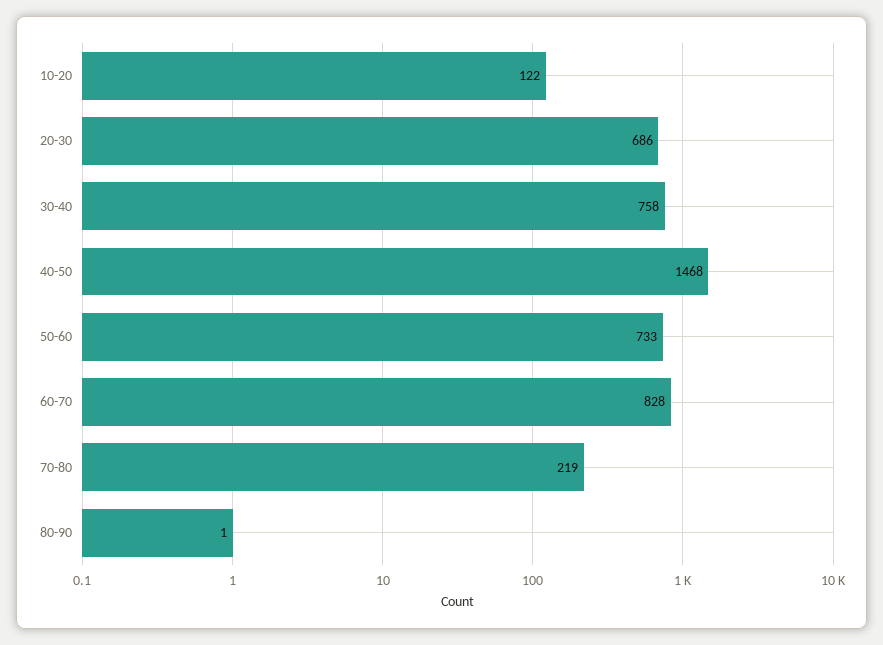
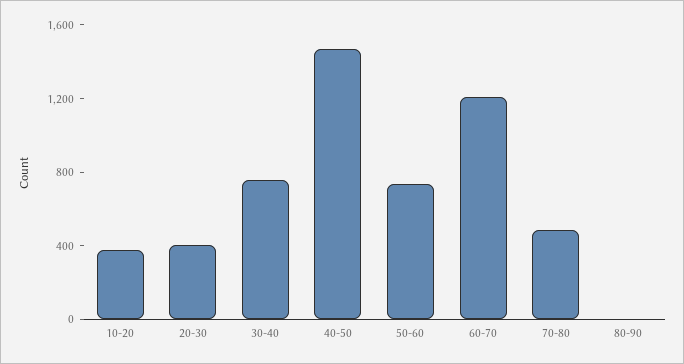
10-20: 122 -> 400
20-30: 686 -> 400
60-70: 828 -> 1200
70-80: 219 -> 500

